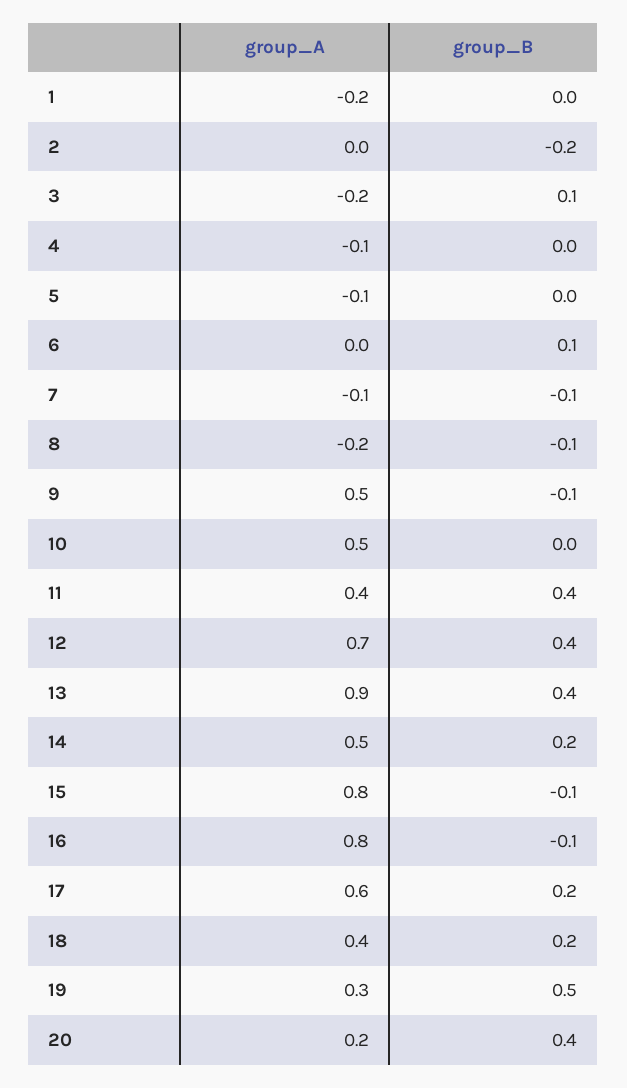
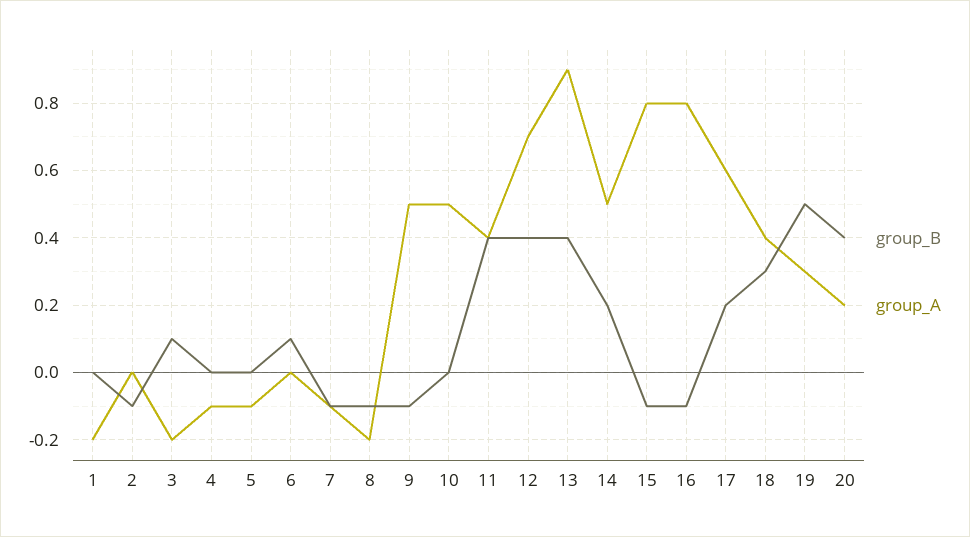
group_B, 2: -0.2 -> -0.1
group_B, 18: 0.2 -> 0.3

